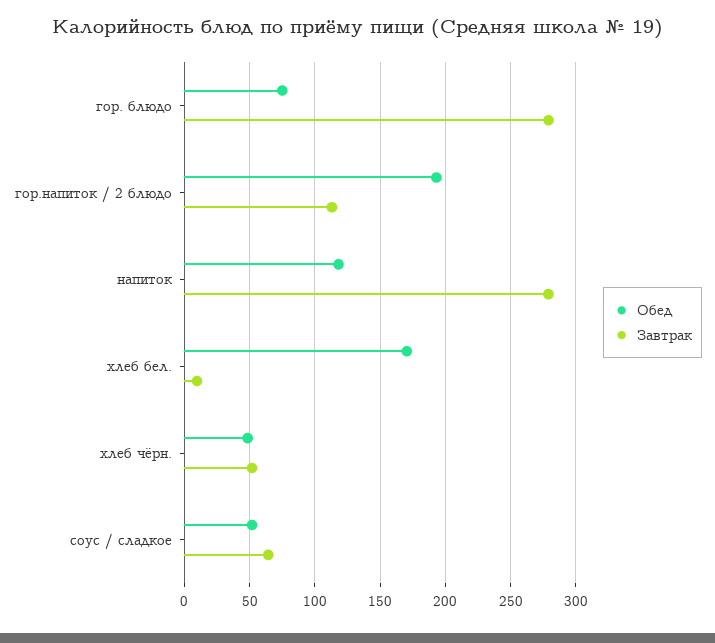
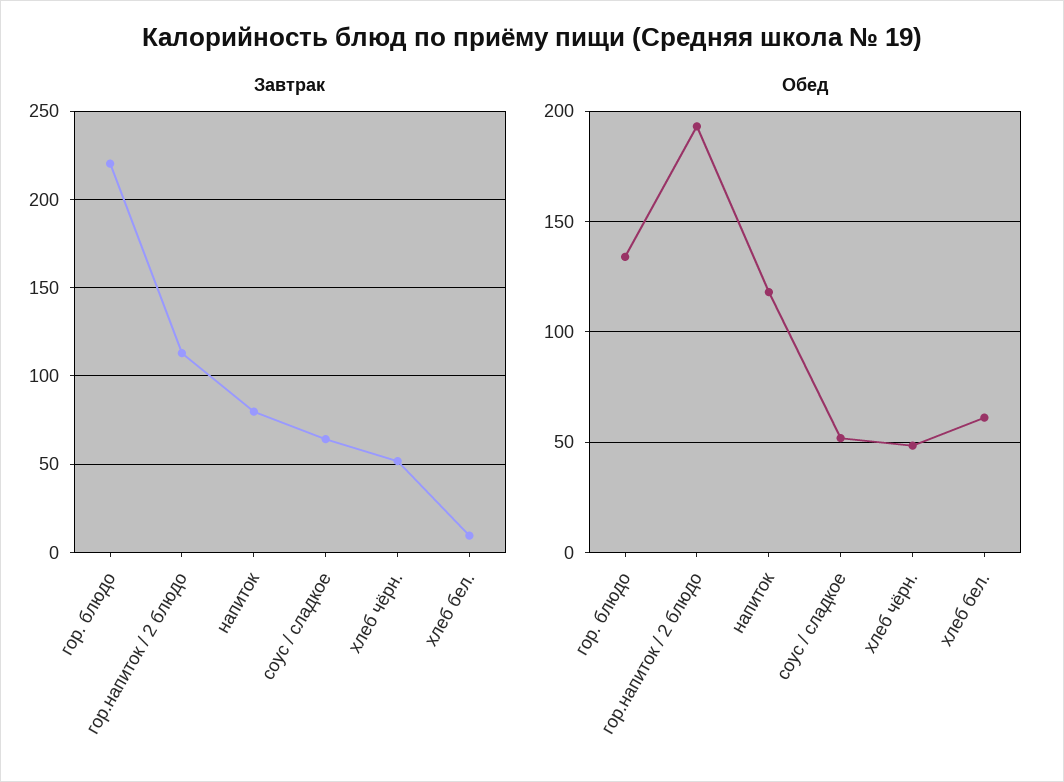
Обед, гор. блюдо: 75 -> 135
Завтрак, гор. блюдо: 280 -> 220
Завтрак, напиток: 280 -> 80
Обед, хлеб бел.: 170 -> 60

